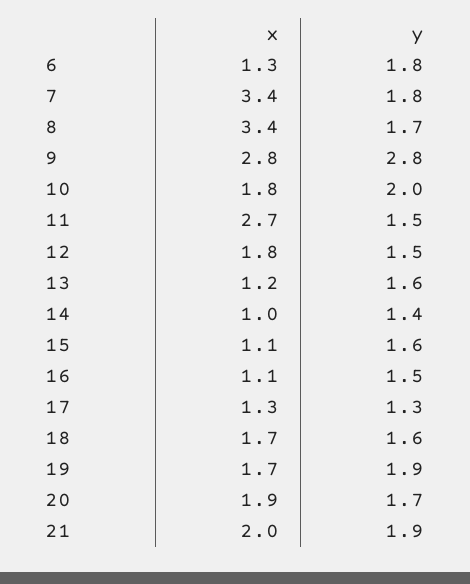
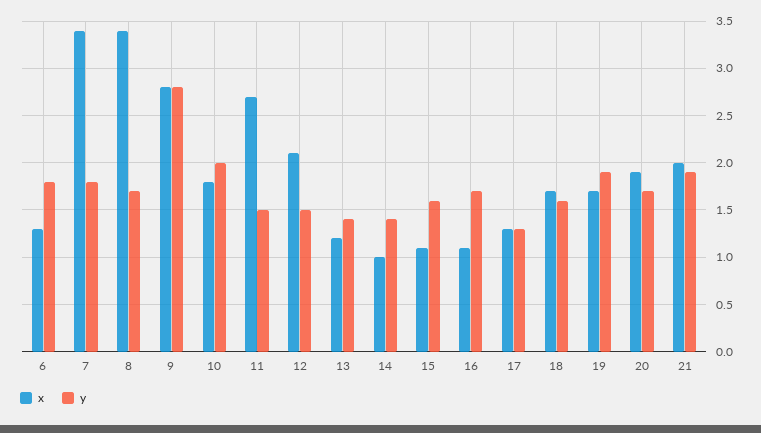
x, 12: 1.8 -> 2.1
y, 13: 1.6 -> 1.4
y, 16: 1.5 -> 1.7

